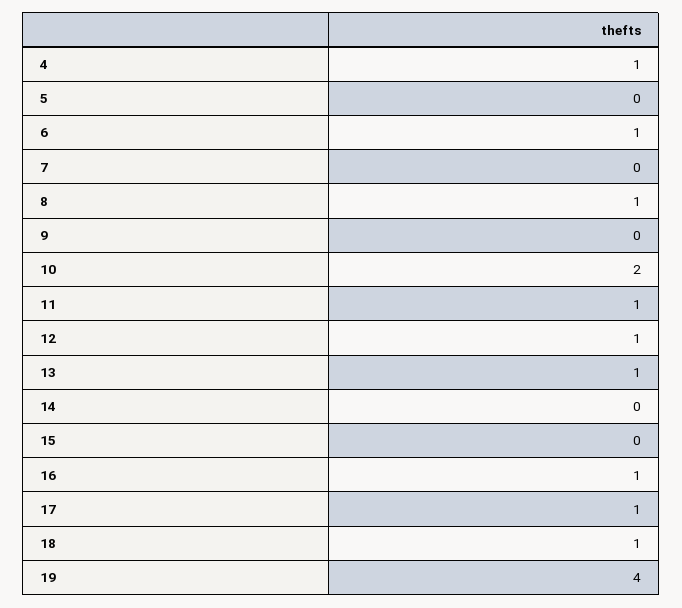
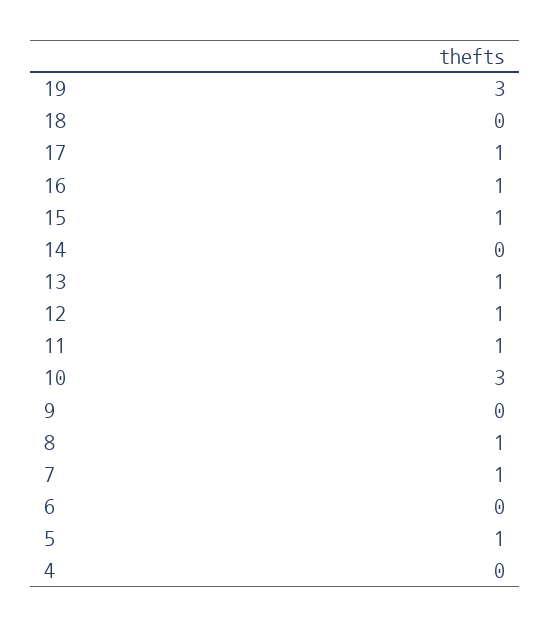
4: 1 -> 0
5: 0 -> 1
6: 1 -> 0
7: 0 -> 1
10: 2 -> 3
15: 0 -> 1
18: 1 -> 0
19: 4 -> 3

